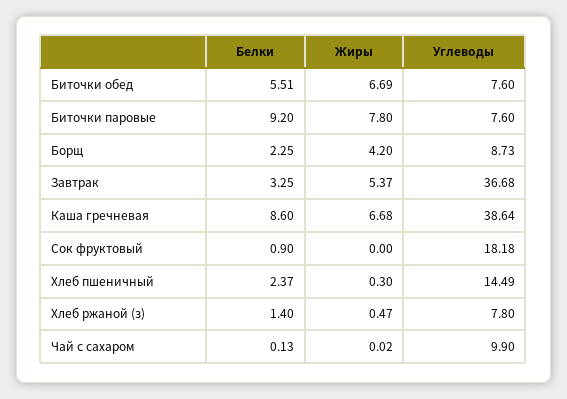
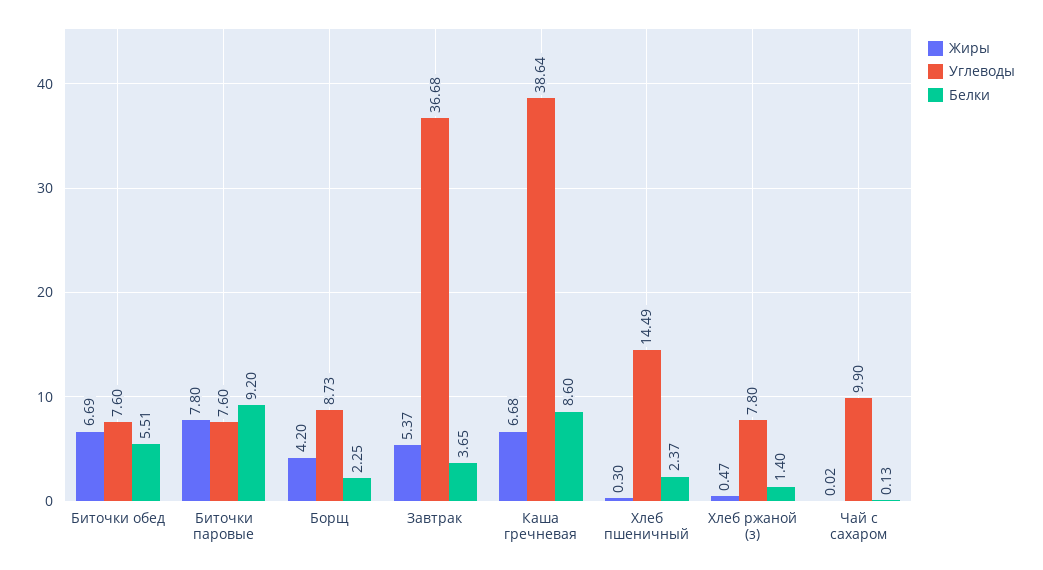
Белки, Завтрак: 3.25 -> 3.65
Белки, Сок фруктовый: 0.9 -> none
Жиры, Сок фруктовый: 0 -> none
Углеводы, Сок фруктовый: 18.18 -> none

